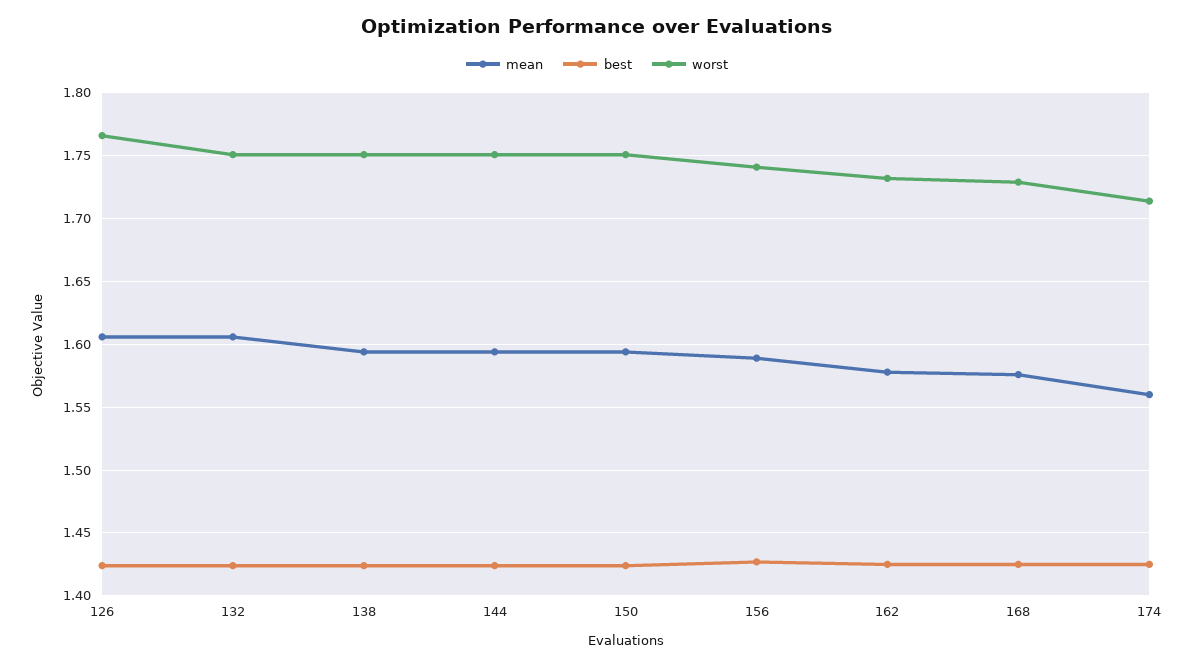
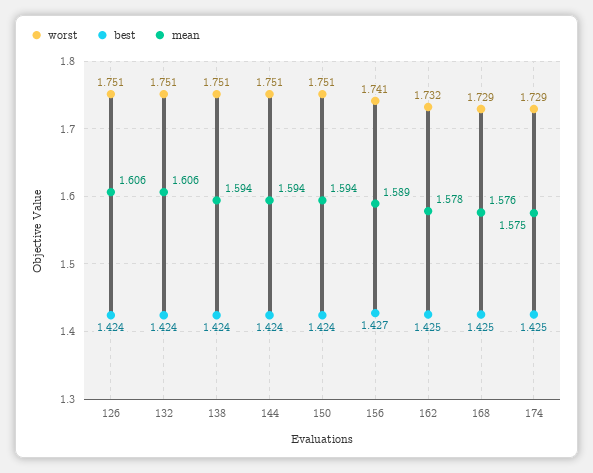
worst, 126: 1.765 -> 1.751
mean, 174: 1.56 -> 1.575
worst, 174: 1.715 -> 1.729

